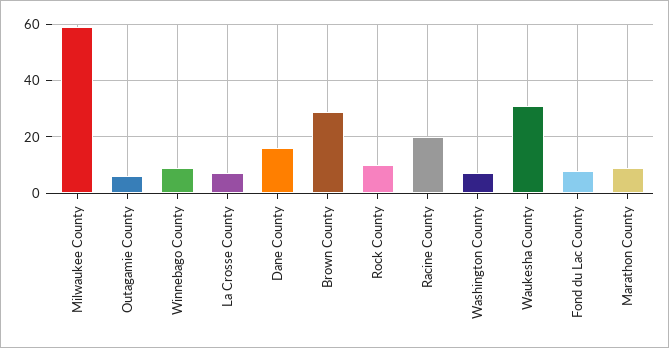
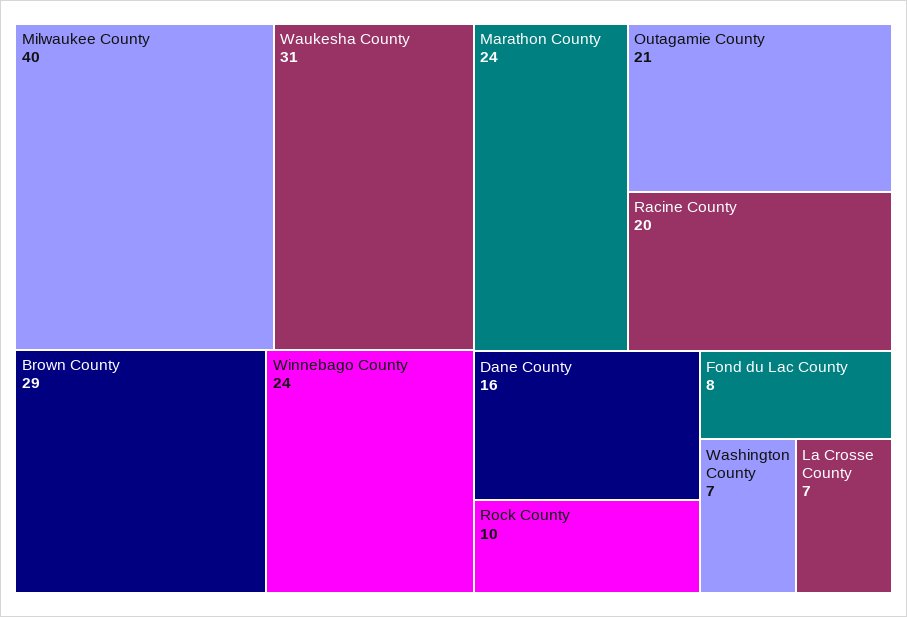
Milwaukee County: 60 -> 40
Outagamie County: 5 -> 21
Winnebago County: 10 -> 24
Marathon County: 10 -> 24

